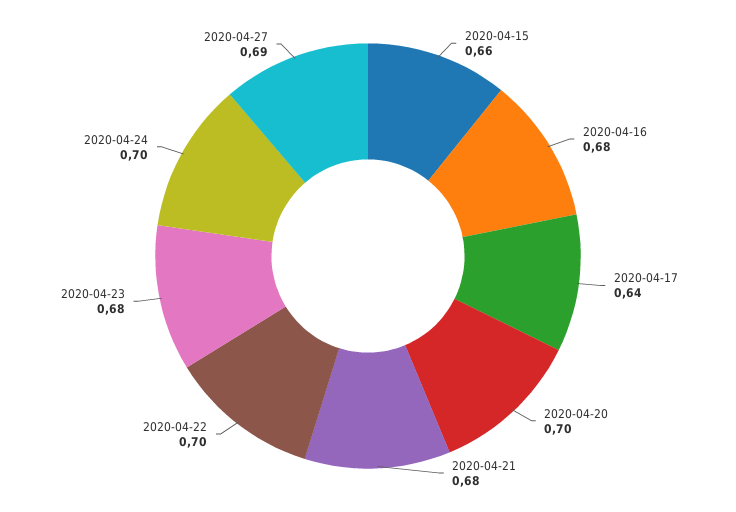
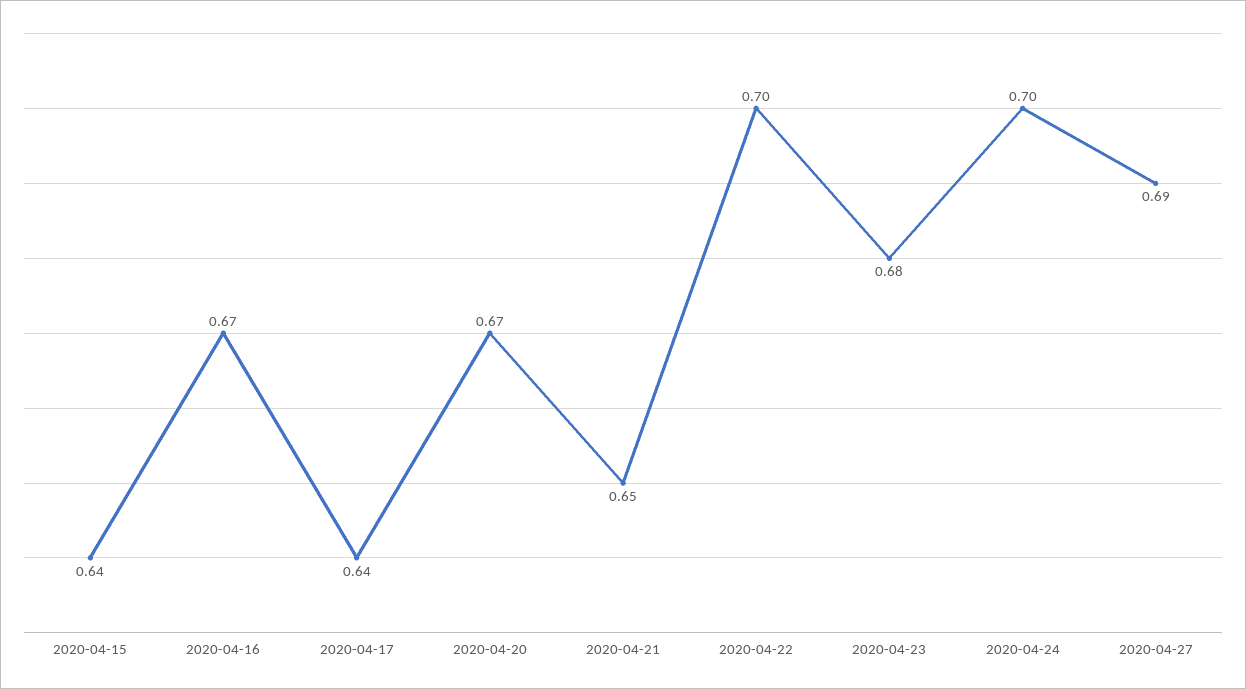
2020-04-15: 0.66 -> 0.64
2020-04-16: 0.68 -> 0.67
2020-04-20: 0.7 -> 0.67
2020-04-21: 0.68 -> 0.65

